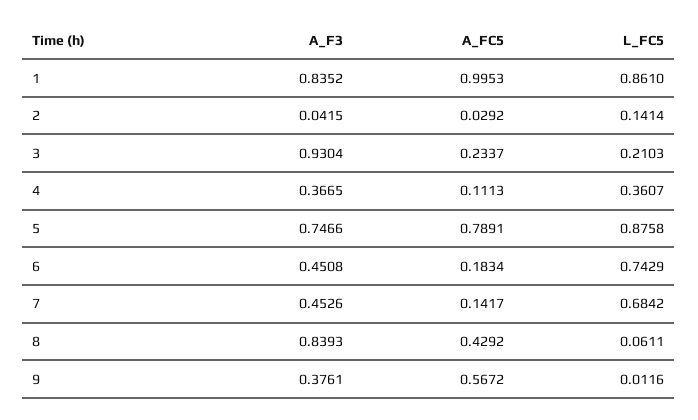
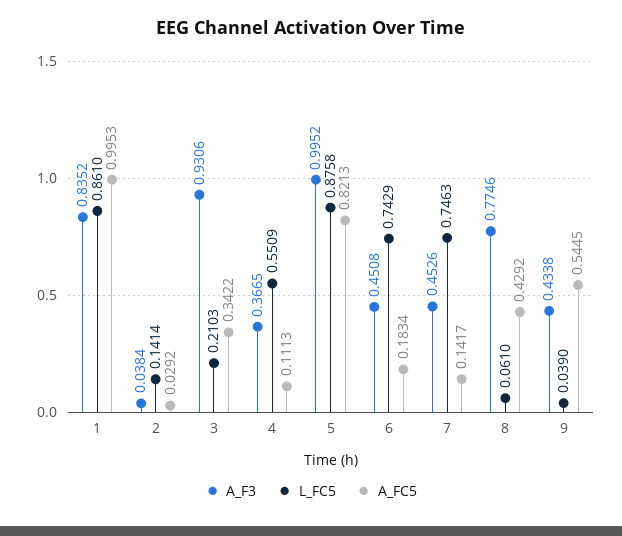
A_F3, 2: 0.0415 -> 0.0384
A_F3, 3: 0.9304 -> 0.9306
A_FC5, 3: 0.2337 -> 0.3422
L_FC5, 4: 0.3607 -> 0.5509
A_F3, 5: 0.7466 -> 0.9952
A_FC5, 5: 0.7891 -> 0.8213
L_FC5, 7: 0.6842 -> 0.7463
A_F3, 8: 0.8393 -> 0.7746
L_FC5, 8: 0.0611 -> 0.061
A_F3, 9: 0.3761 -> 0.4338
A_FC5, 9: 0.5672 -> 0.5445
L_FC5, 9: 0.0116 -> 0.039

